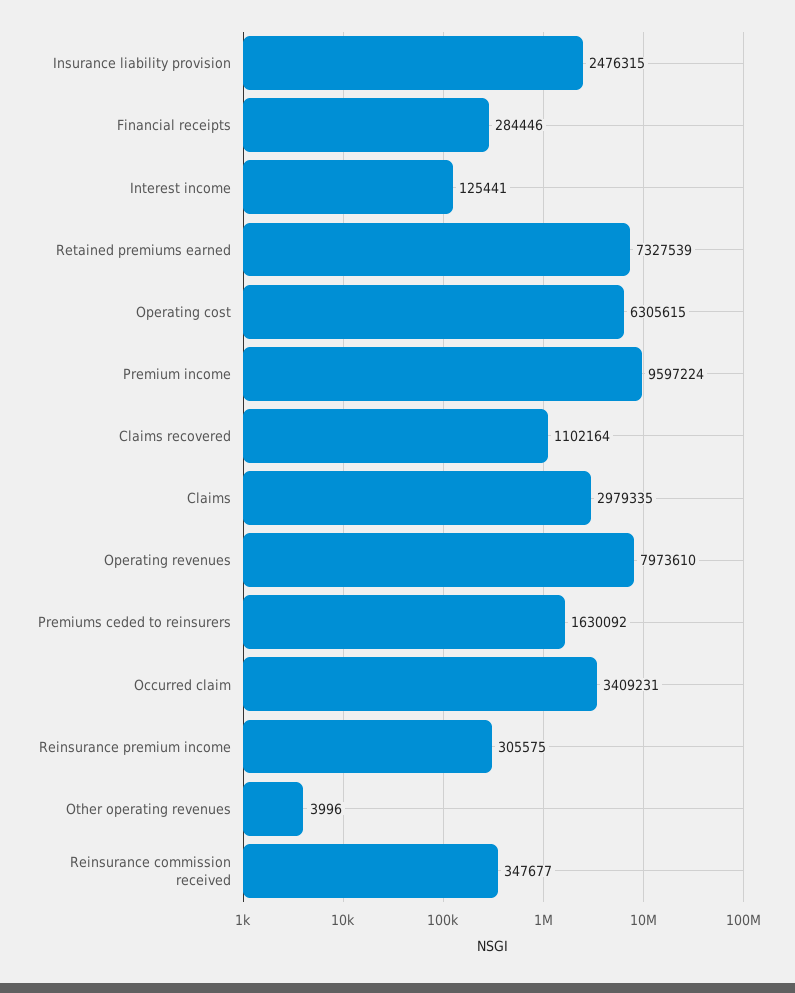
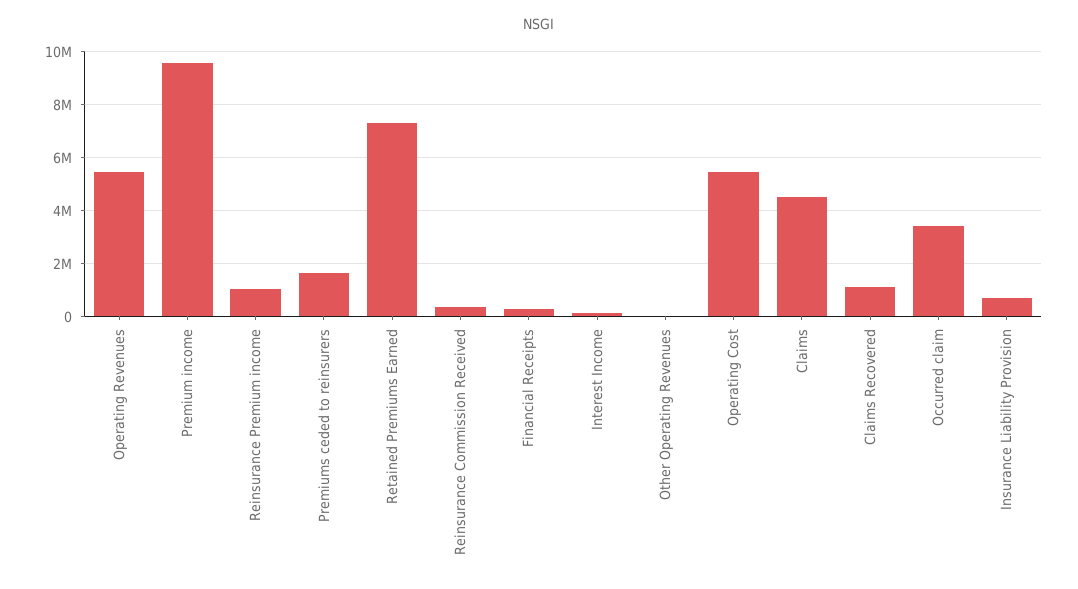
Insurance liability provision: 2476315 -> 750000
Operating cost: 6305615 -> 5500000
Claims: 2979335 -> 4500000
Operating revenues: 7973610 -> 5500000
Reinsurance premium income: 305575 -> 1000000

